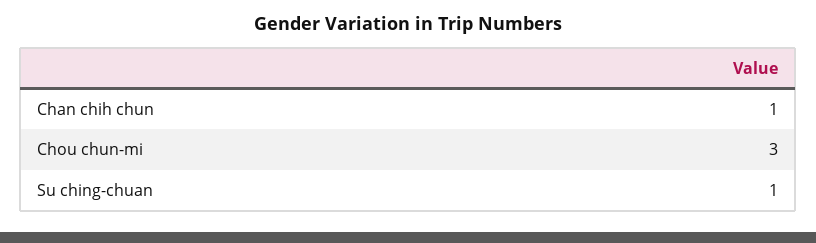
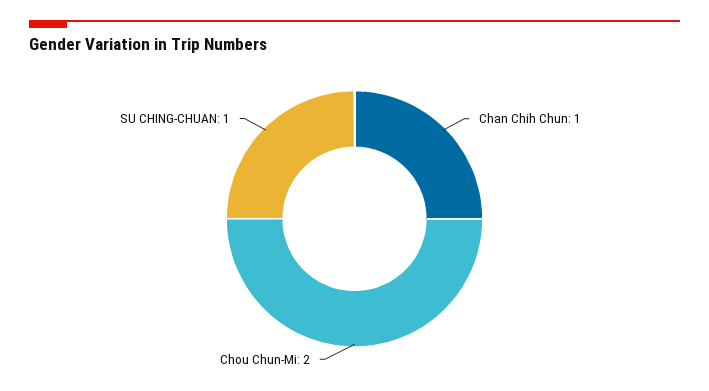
Chou chun-mi: 3 -> 2

